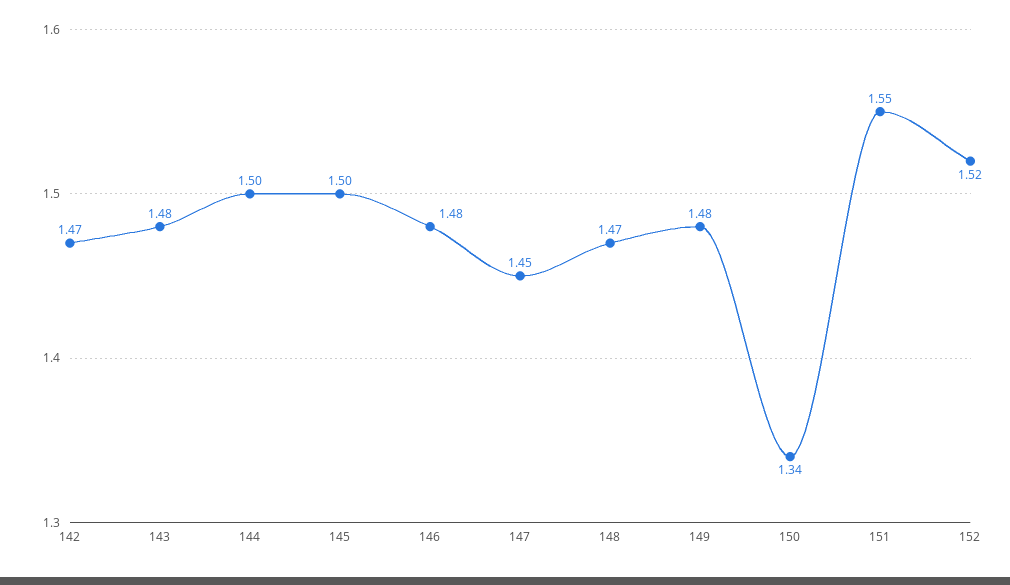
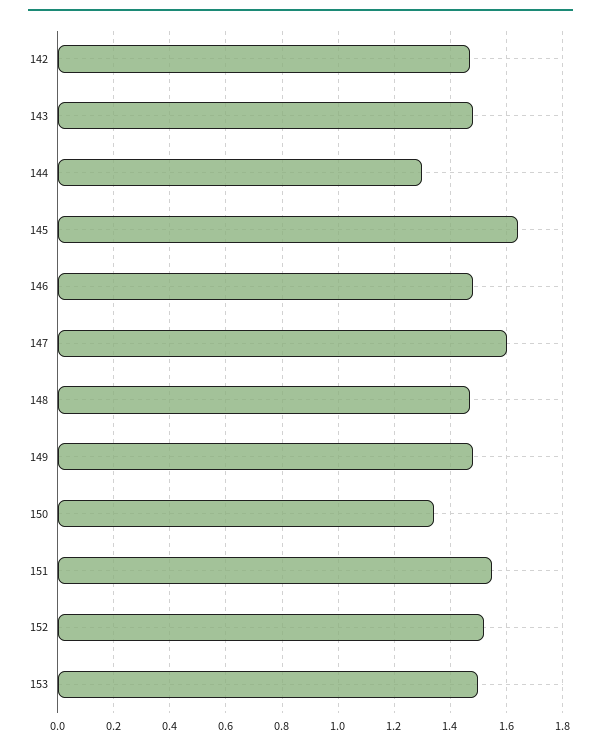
144: 1.5 -> 1.3
145: 1.5 -> 1.65
147: 1.45 -> 1.6
153: none -> 1.5

